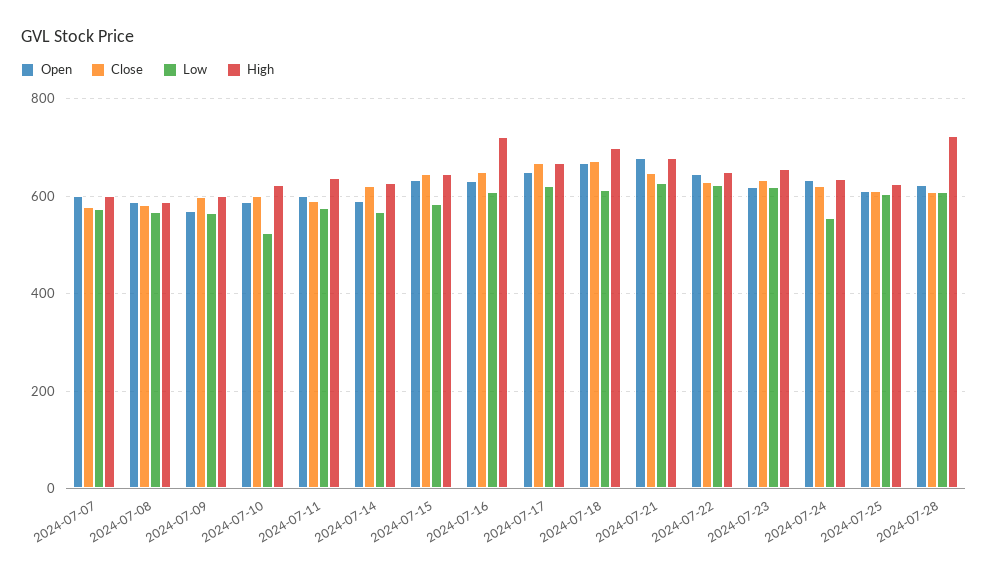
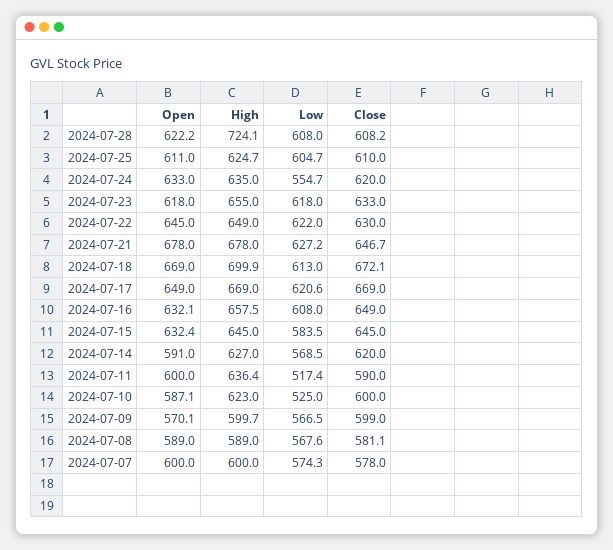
Low, 2024-07-11: 580 -> 517.4
High, 2024-07-16: 720 -> 657.5

